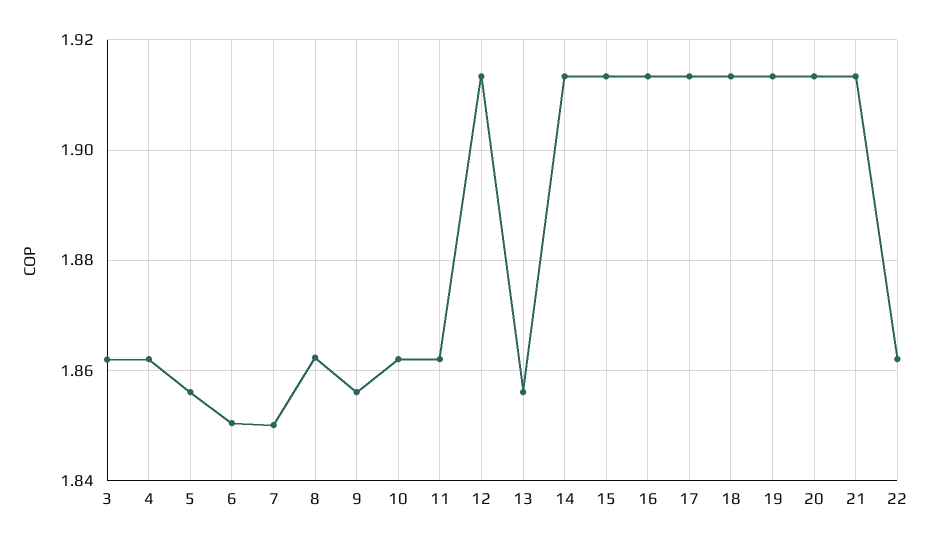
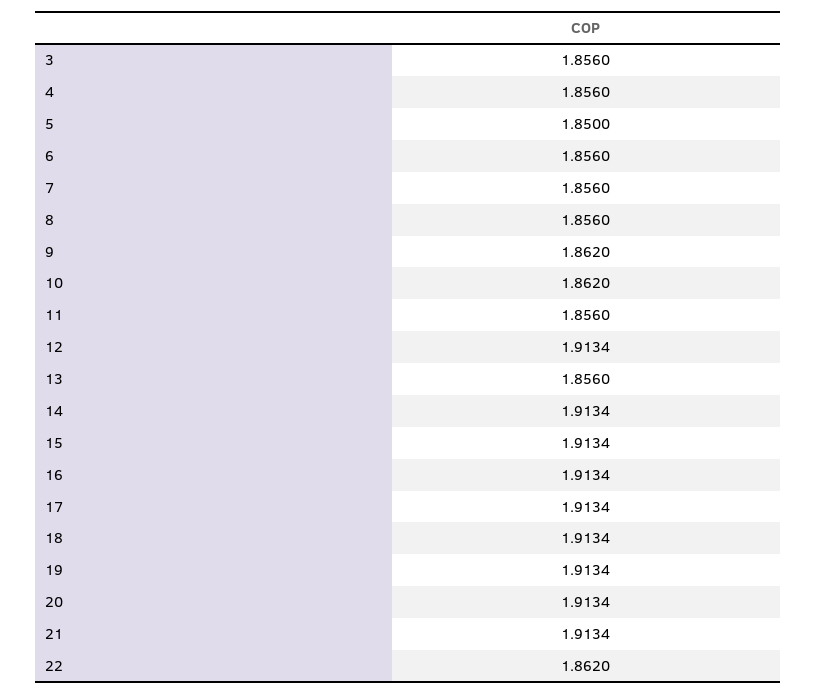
3: 1.862 -> 1.856
4: 1.862 -> 1.856
5: 1.856 -> 1.85
6: 1.85 -> 1.856
7: 1.85 -> 1.856
8: 1.862 -> 1.856
9: 1.856 -> 1.862
11: 1.862 -> 1.856

